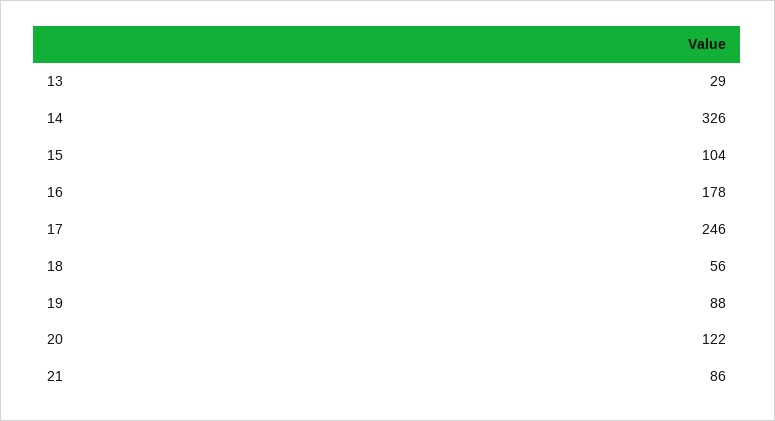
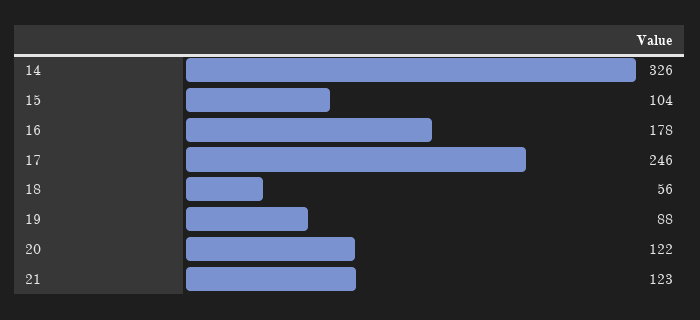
13: 29 -> none
21: 86 -> 123

